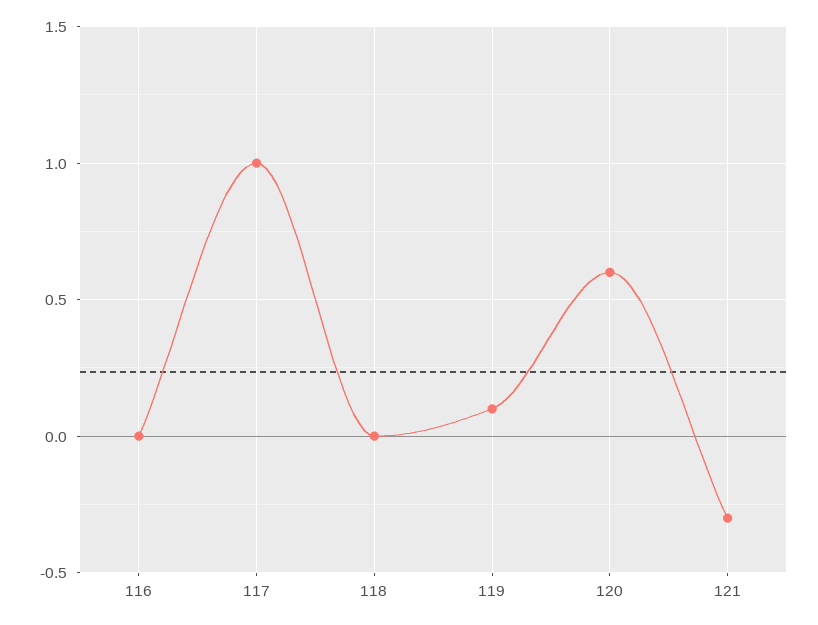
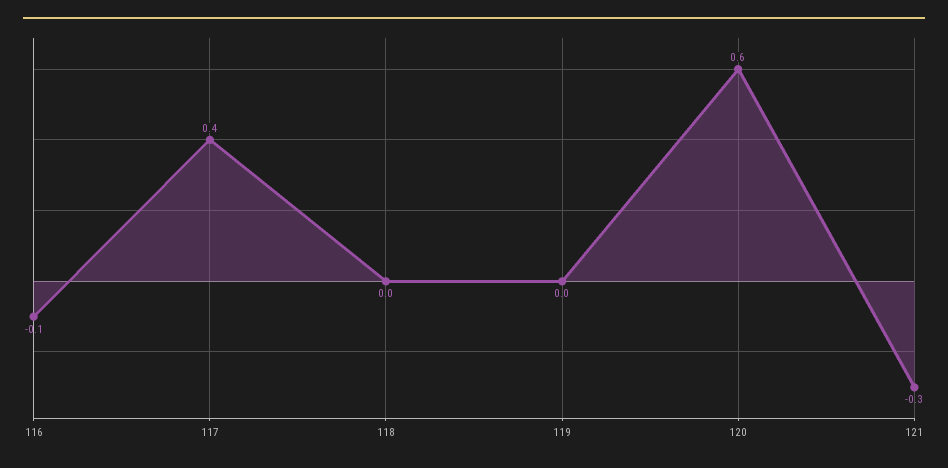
116: 0 -> -0.1
117: 1 -> 0.4
119: 0.1 -> 0

